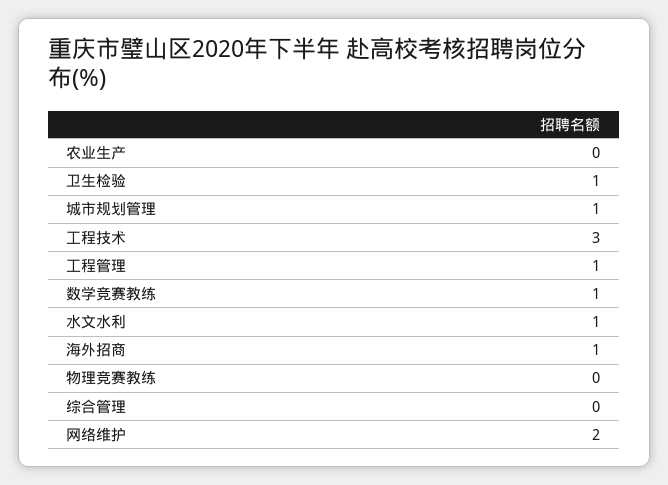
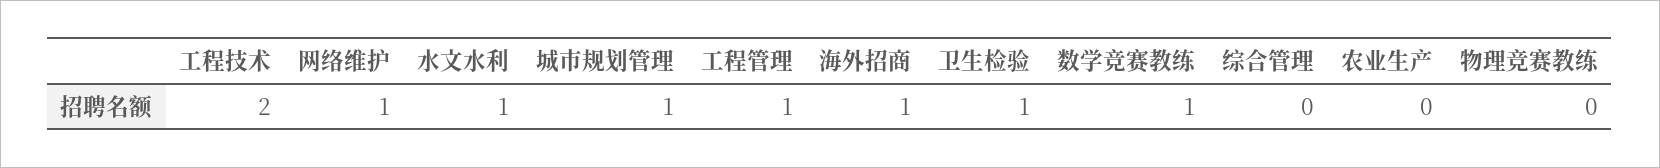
工程技术: 3 -> 2
网络维护: 2 -> 1

